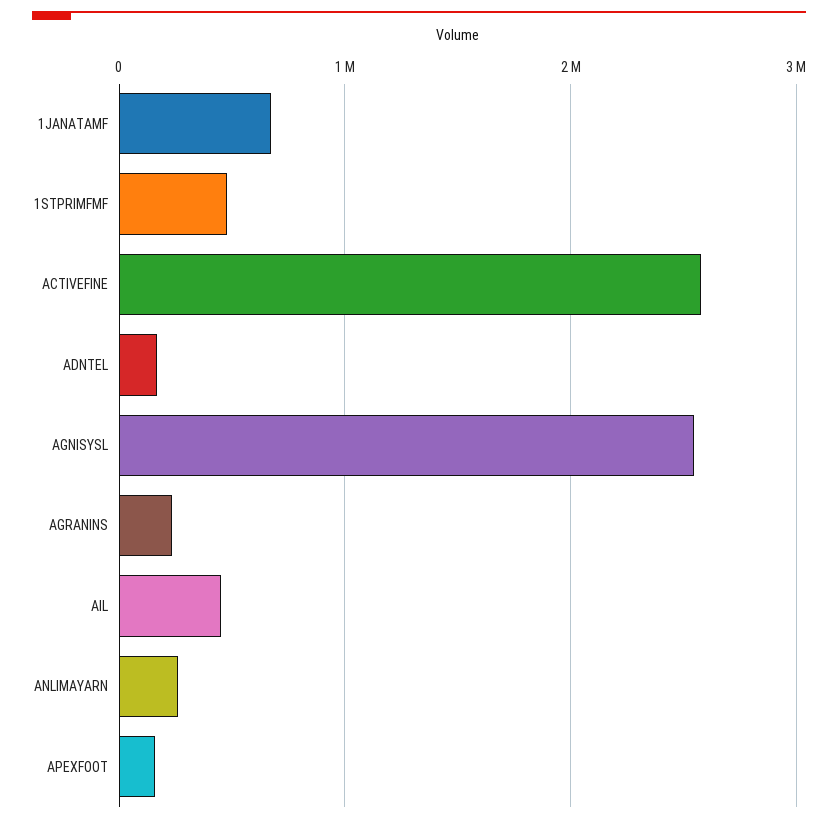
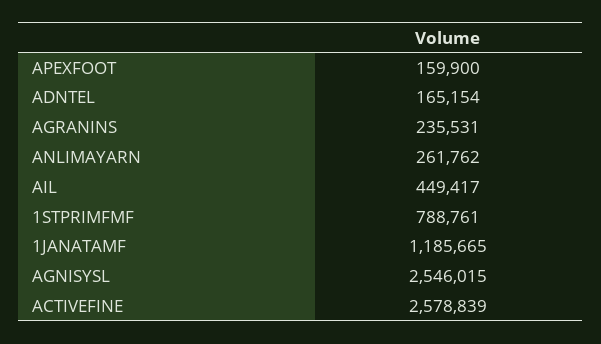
1JANATAMF: 700000 -> 1185665
1STPRIMFMF: 500000 -> 788761

